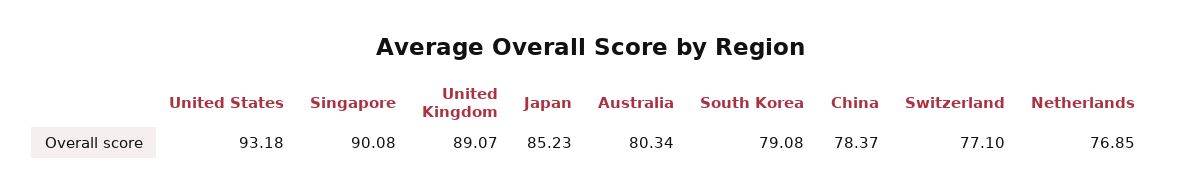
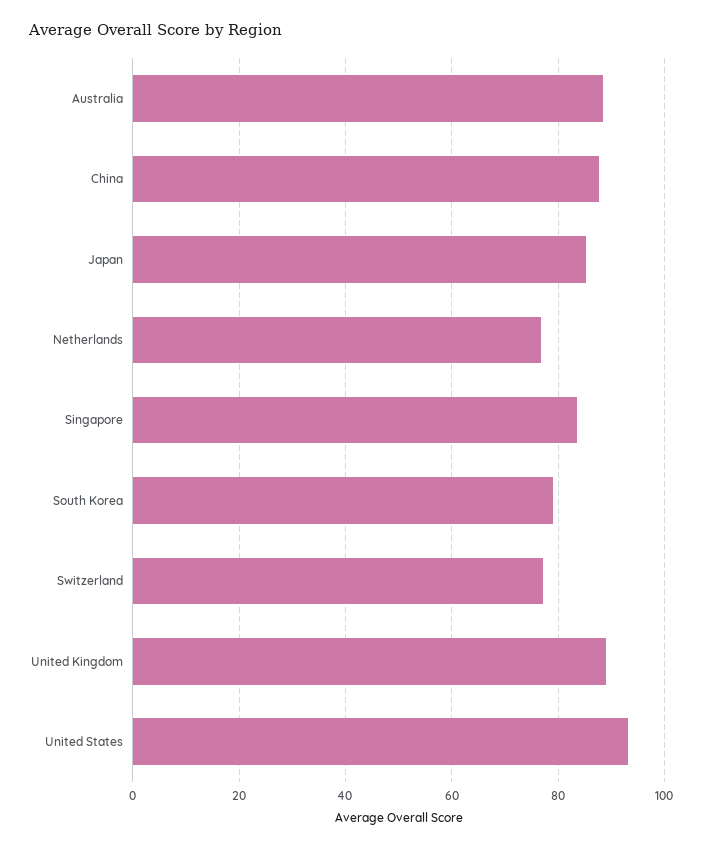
Singapore: 90.08 -> 84
Australia: 80.34 -> 88
China: 78.37 -> 88

